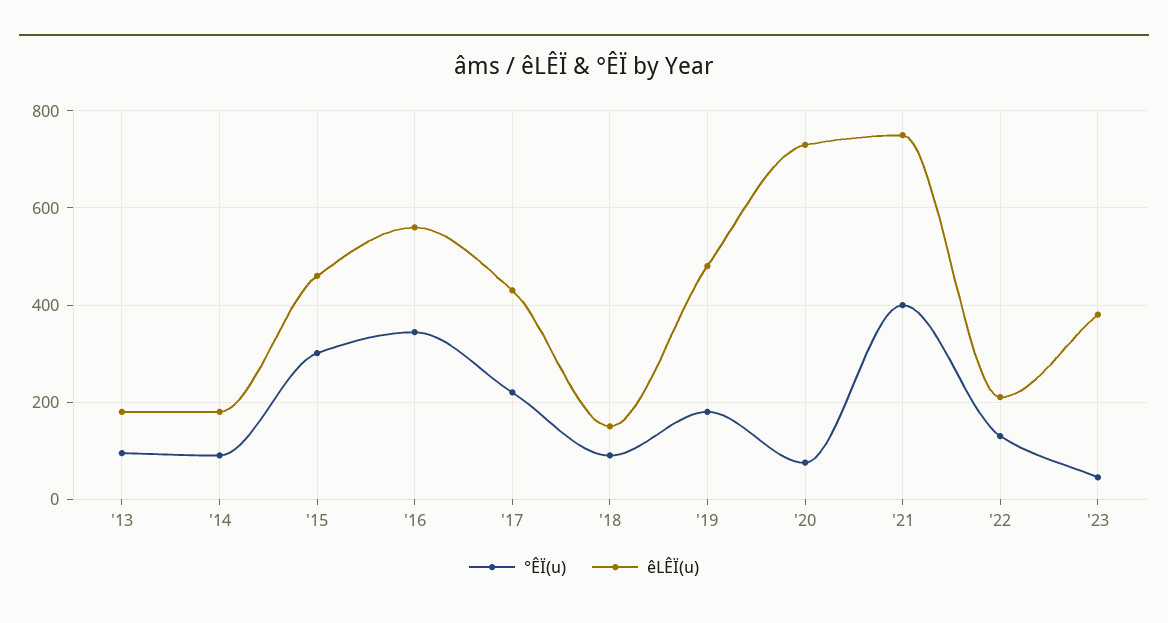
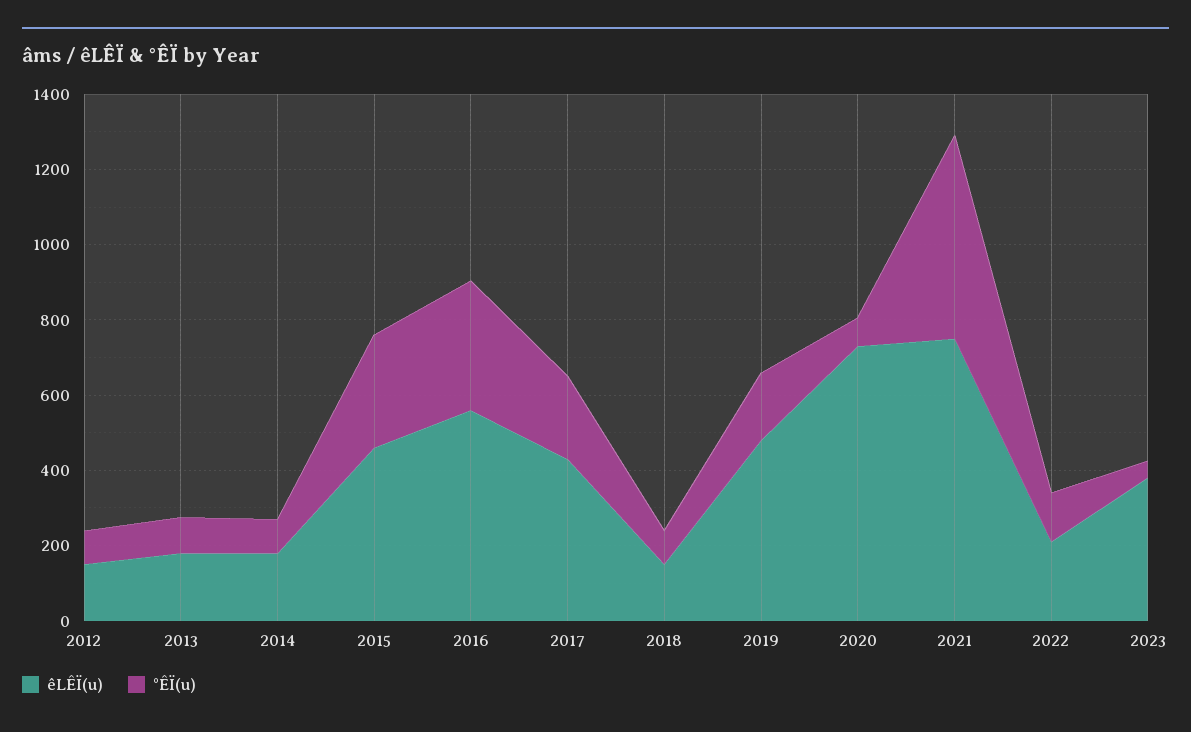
°ÊÏ(u), '21: 400 -> 550
êLÊÏ(u), 2012: none -> 150
°ÊÏ(u), 2012: none -> 100

